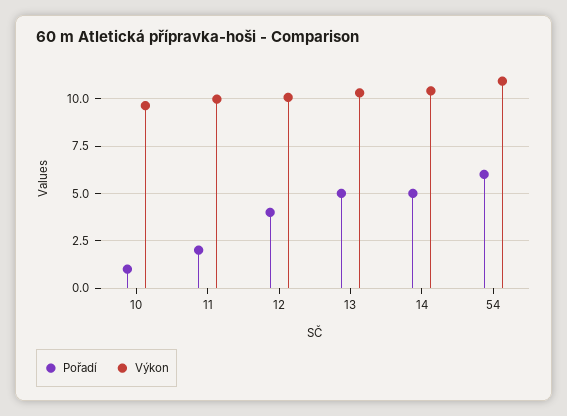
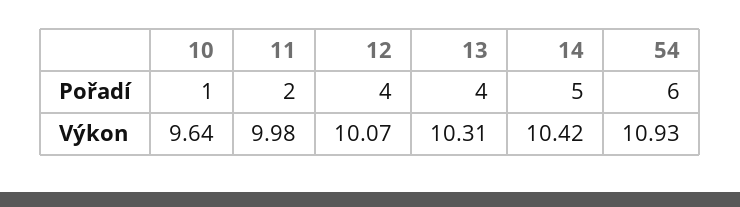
Pořadí, 13: 5 -> 4

